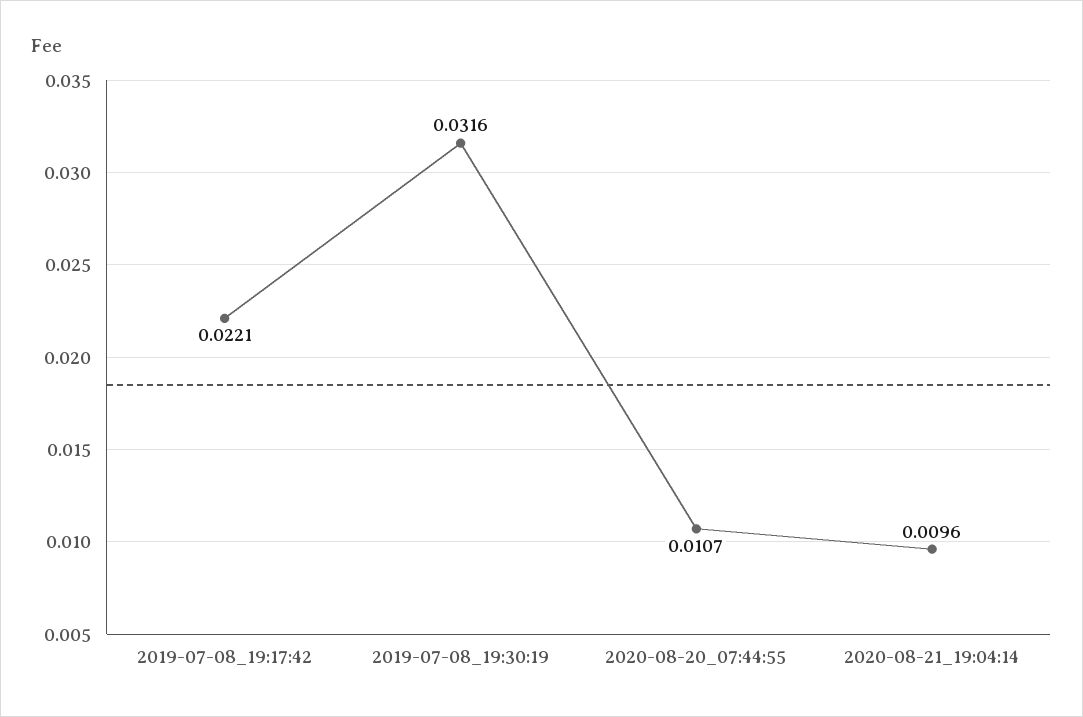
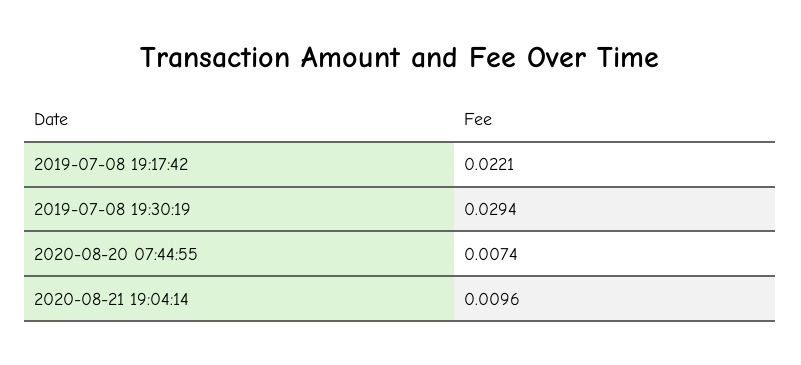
2019-07-08_19:30:19: 0.0316 -> 0.0294
2020-08-20_07:44:55: 0.0107 -> 0.0074

